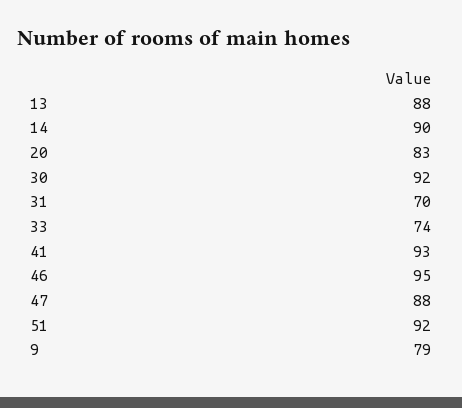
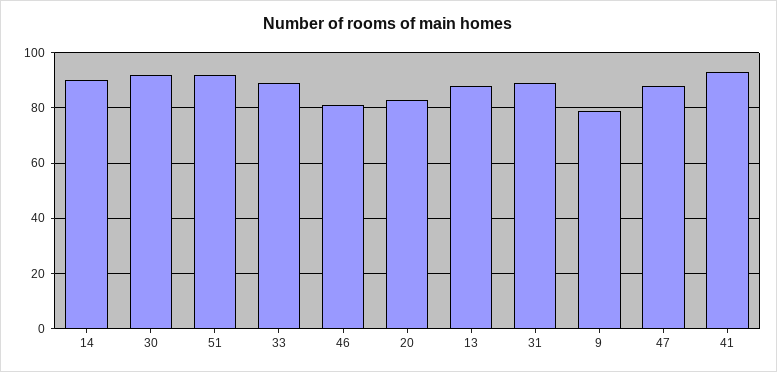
31: 70 -> 90
33: 74 -> 90
46: 95 -> 80

